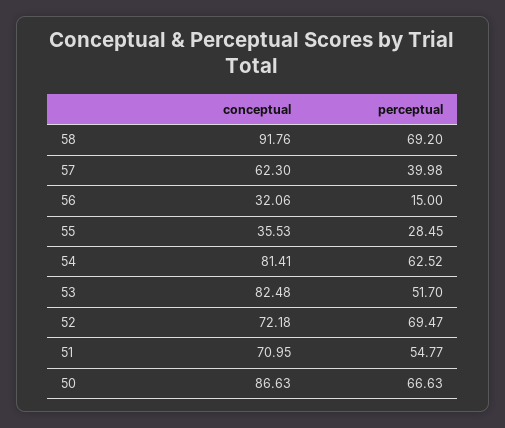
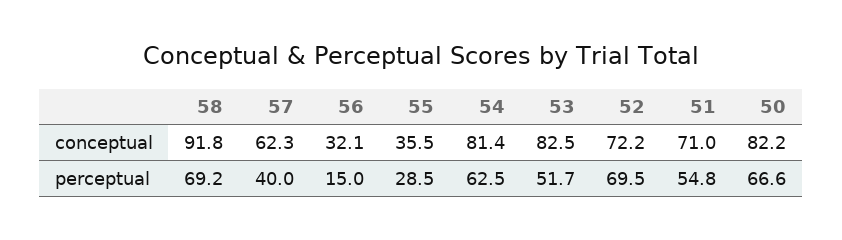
conceptual, 50: 86.63 -> 82.2

